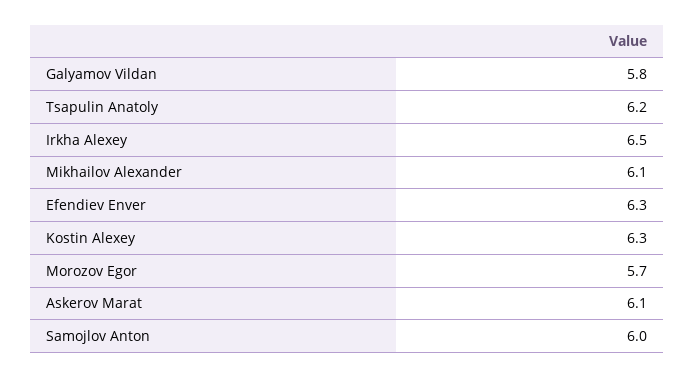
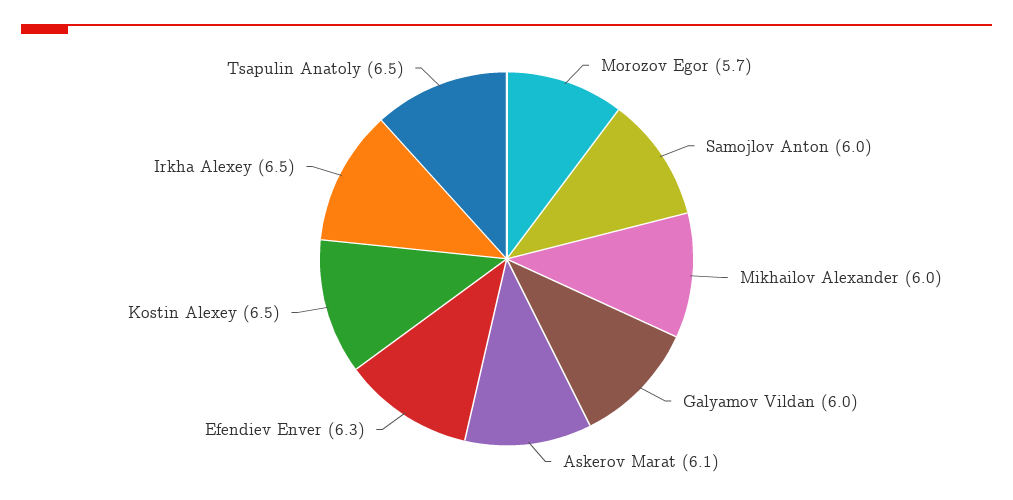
Galyamov Vildan: 5.8 -> 6
Tsapulin Anatoly: 6.2 -> 6.5
Mikhailov Alexander: 6.1 -> 6
Kostin Alexey: 6.3 -> 6.5

